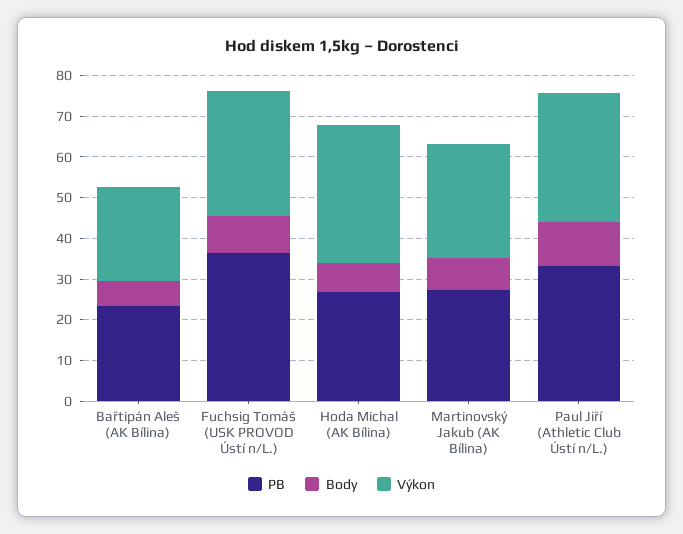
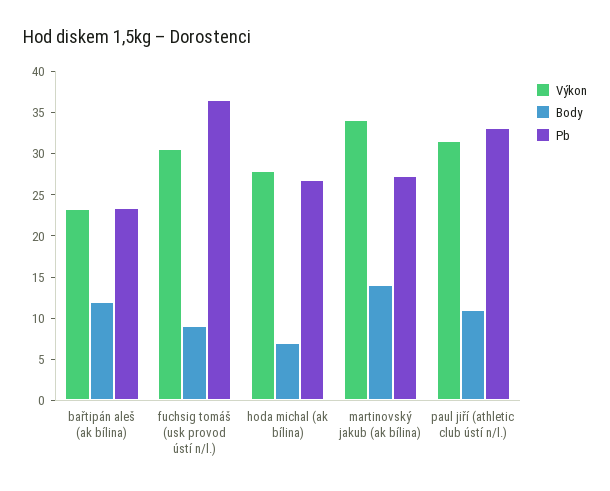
Body, Bařtipán Aleš (AK Bílina): 6 -> 12
Výkon, Hoda Michal (AK Bílina): 34 -> 28
Body, Martinovský Jakub (AK Bílina): 8 -> 14
Výkon, Martinovský Jakub (AK Bílina): 28 -> 34

